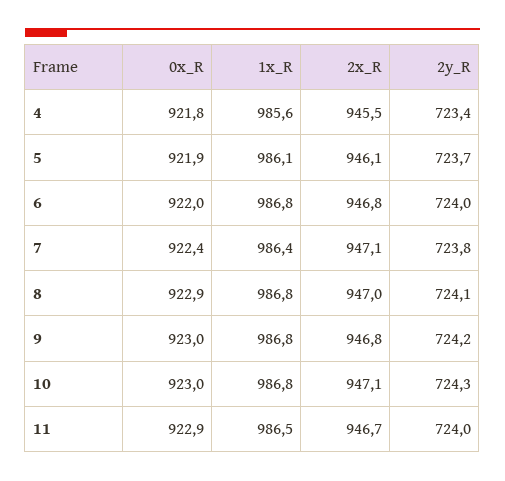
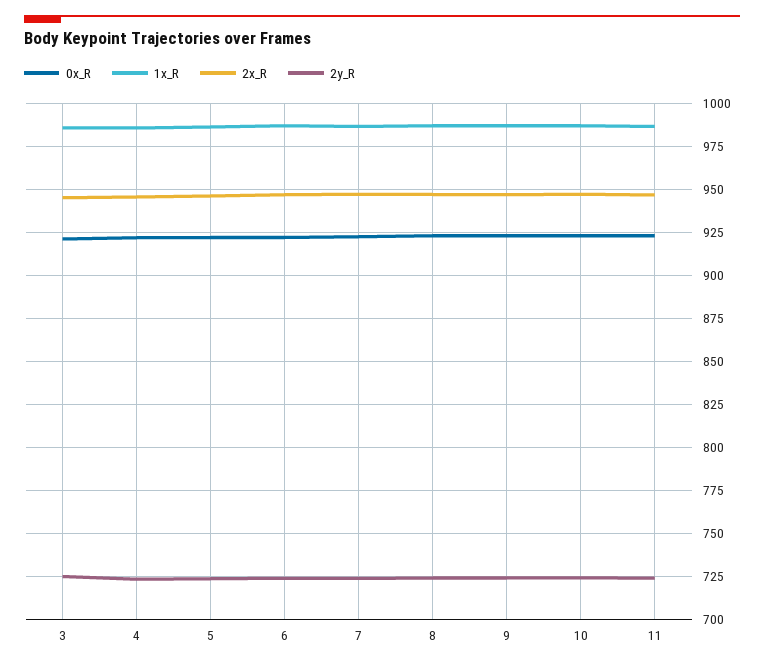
0x_R, 3: none -> 920
1x_R, 3: none -> 985
2x_R, 3: none -> 945
2y_R, 3: none -> 725

